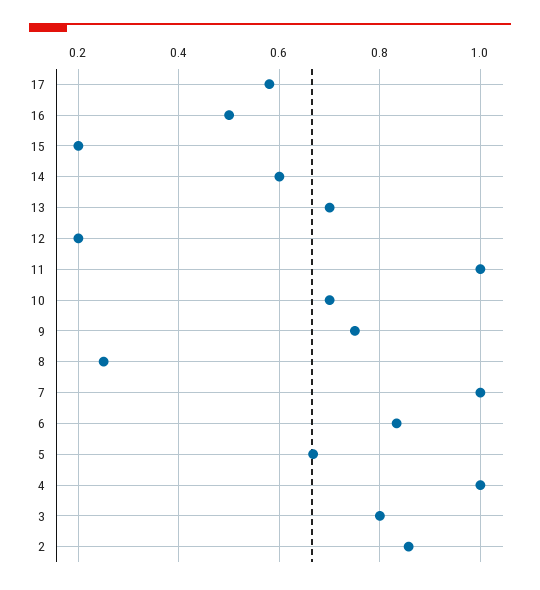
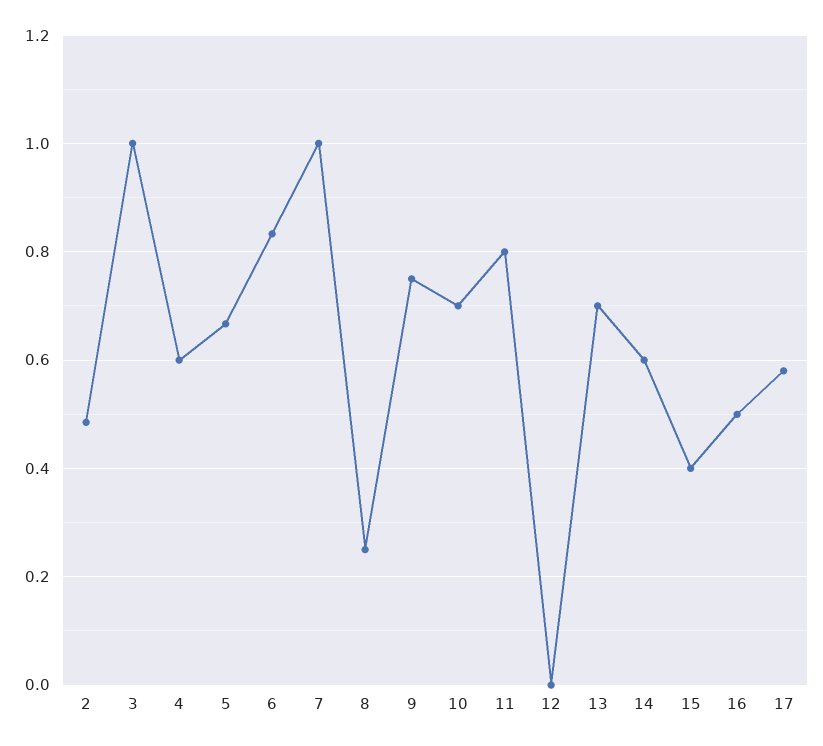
15: 0.2 -> 0.4
12: 0.2 -> 0
11: 1 -> 0.8
4: 1 -> 0.6
3: 0.8 -> 1
2: 0.86 -> 0.48

